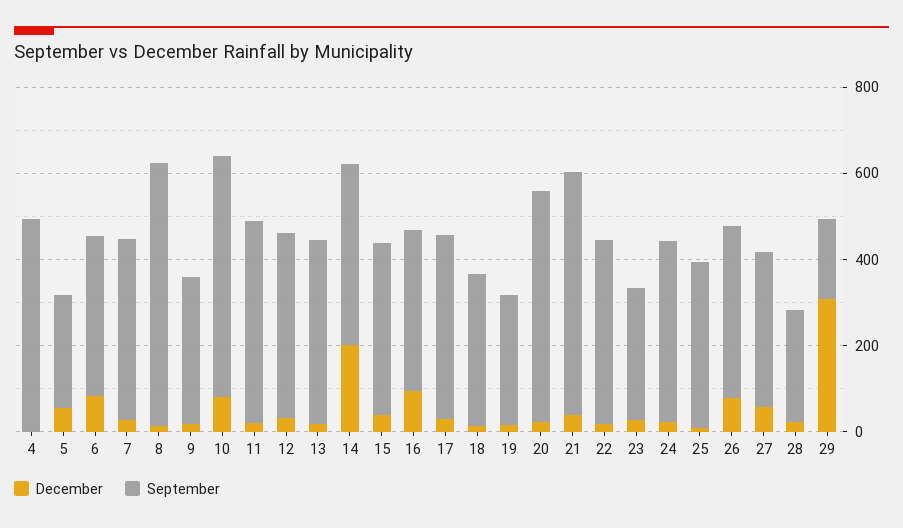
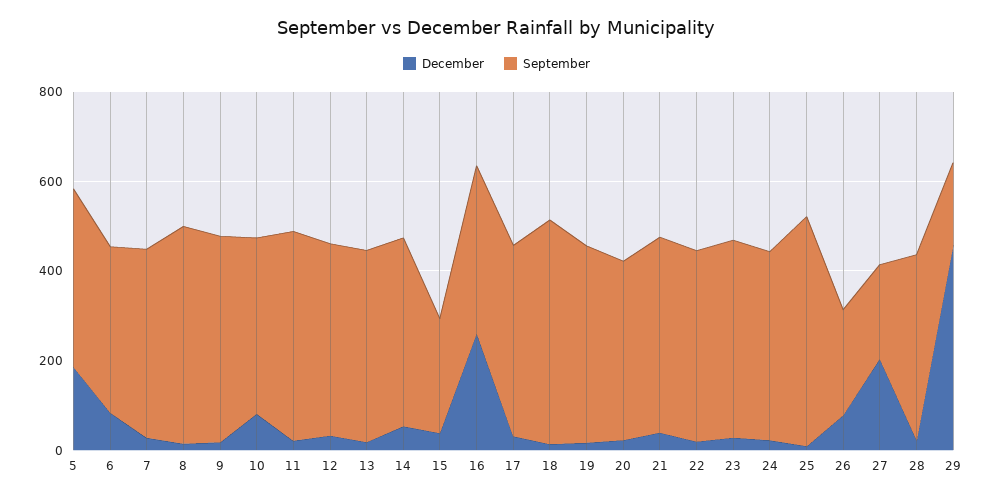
December, 4: 0 -> none
September, 4: 500 -> none
December, 5: 50 -> 200
September, 5: 250 -> 400
September, 8: 600 -> 500
September, 9: 350 -> 450
September, 10: 550 -> 400
December, 14: 200 -> 50
September, 15: 400 -> 250
December, 16: 100 -> 250
September, 18: 350 -> 500
September, 19: 300 -> 450
September, 20: 550 -> 400
September, 21: 550 -> 450
September, 23: 300 -> 450
September, 25: 400 -> 500
September, 26: 400 -> 250
December, 27: 50 -> 200
September, 27: 350 -> 200
September, 28: 250 -> 400
December, 29: 300 -> 450

